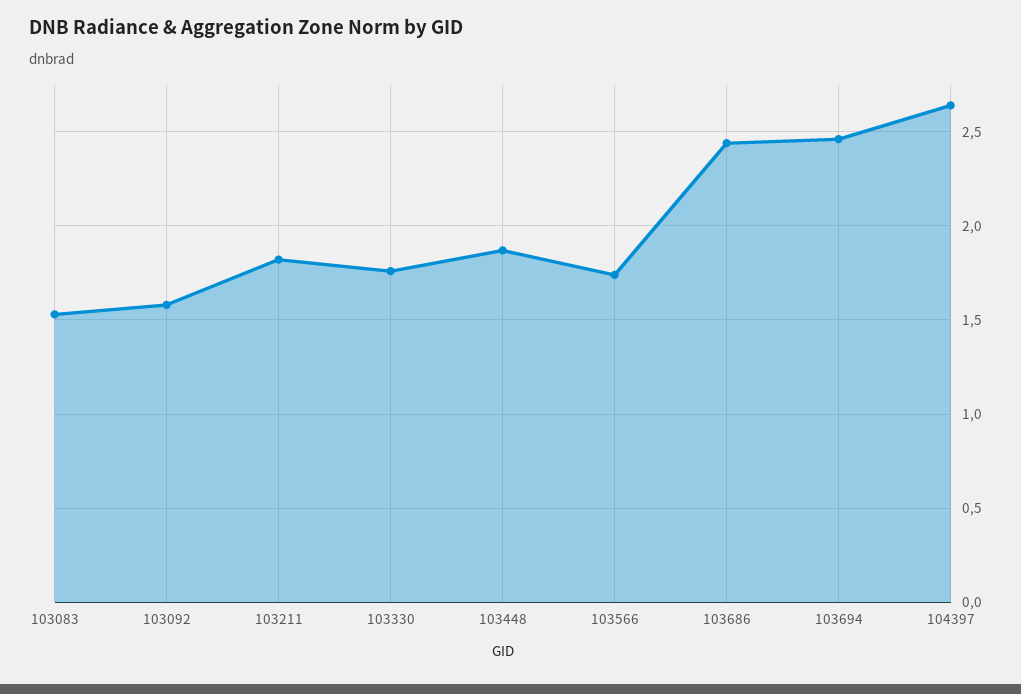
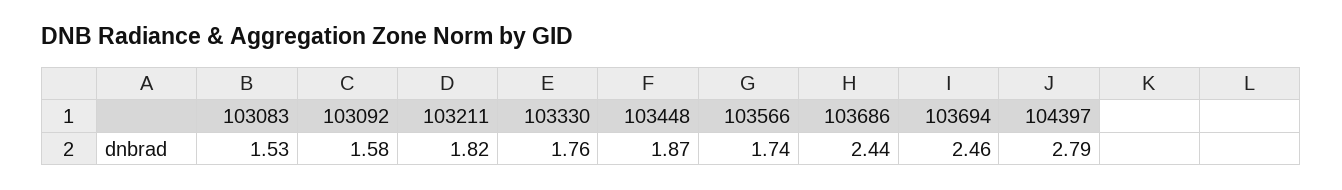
104397: 2.65 -> 2.79

